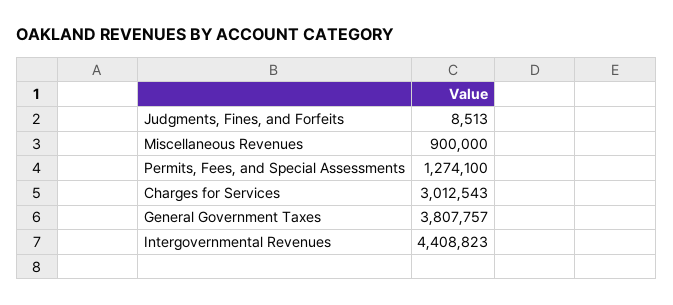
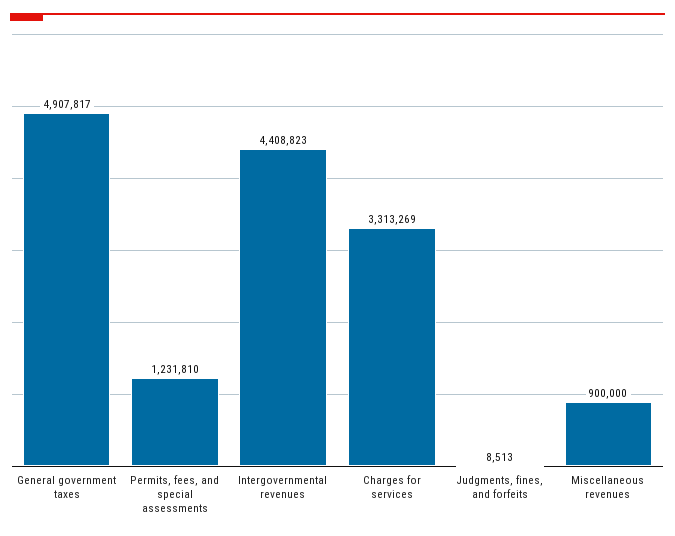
Permits, Fees, and Special Assessments: 1274100 -> 1231810
Charges for Services: 3012543 -> 3313269
General Government Taxes: 3807757 -> 4907817

